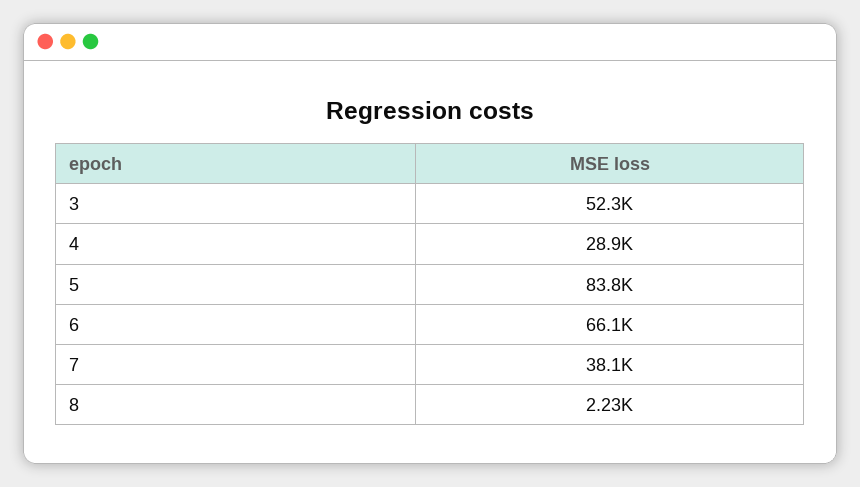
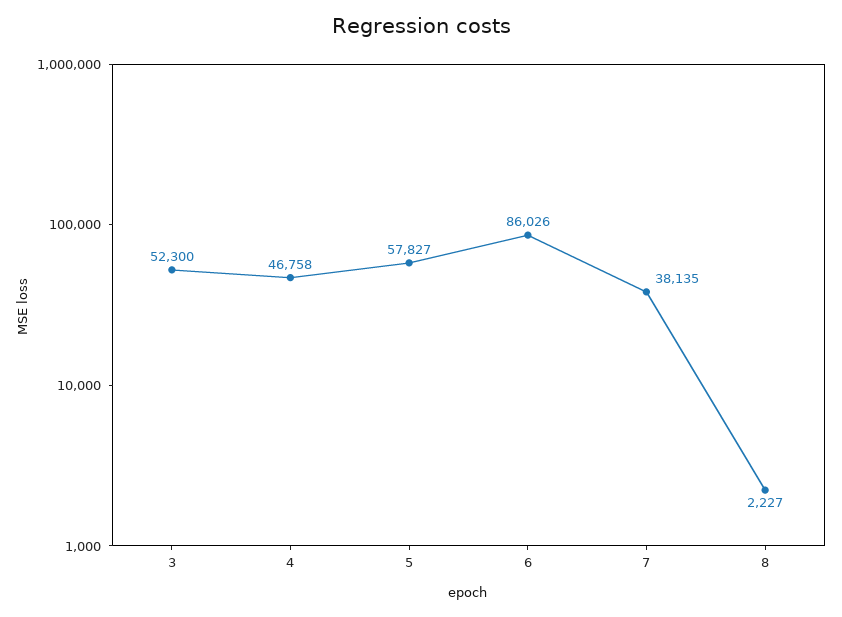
4: 28900 -> 46758
5: 83800 -> 57827
6: 66100 -> 86026

